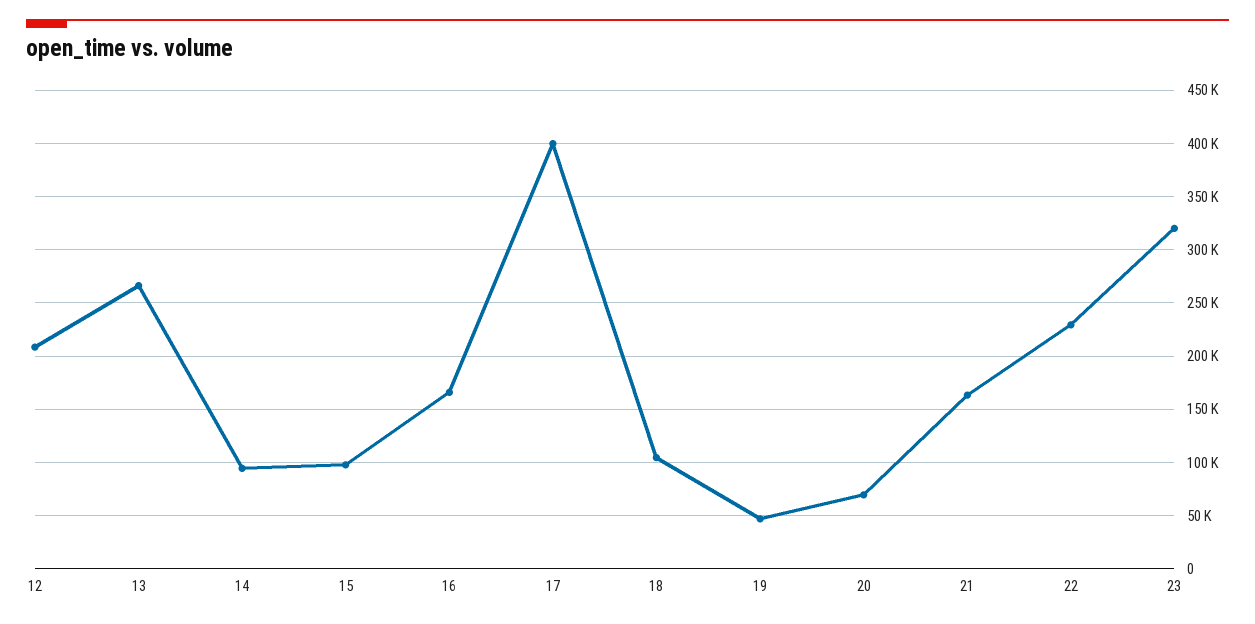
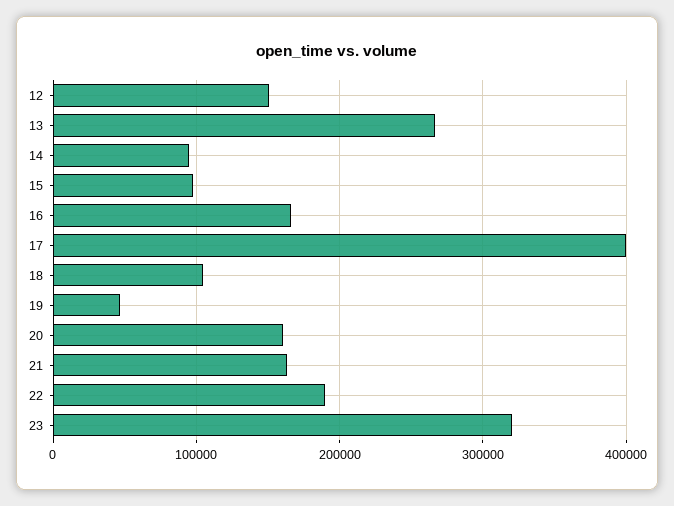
12: 210000 -> 150000
20: 70000 -> 160000
22: 230000 -> 190000

